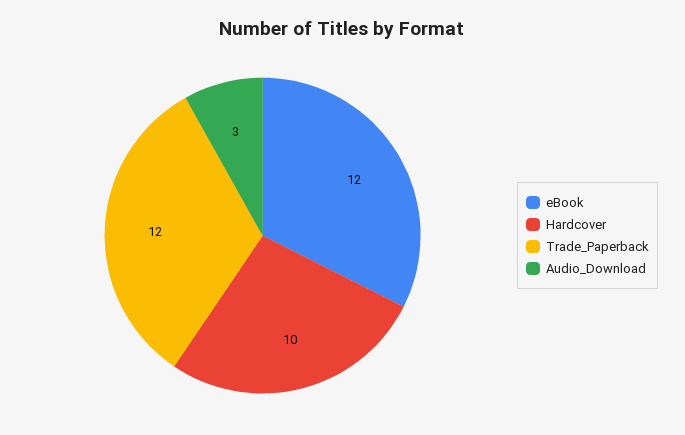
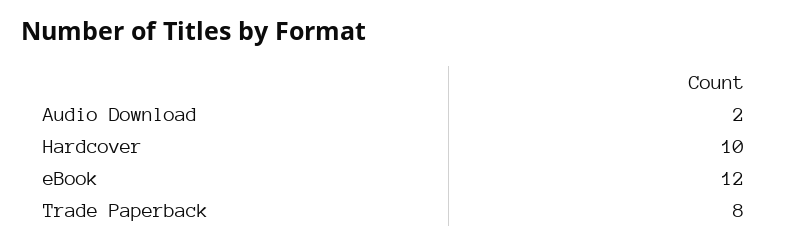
Trade_Paperback: 12 -> 8
Audio_Download: 3 -> 2

